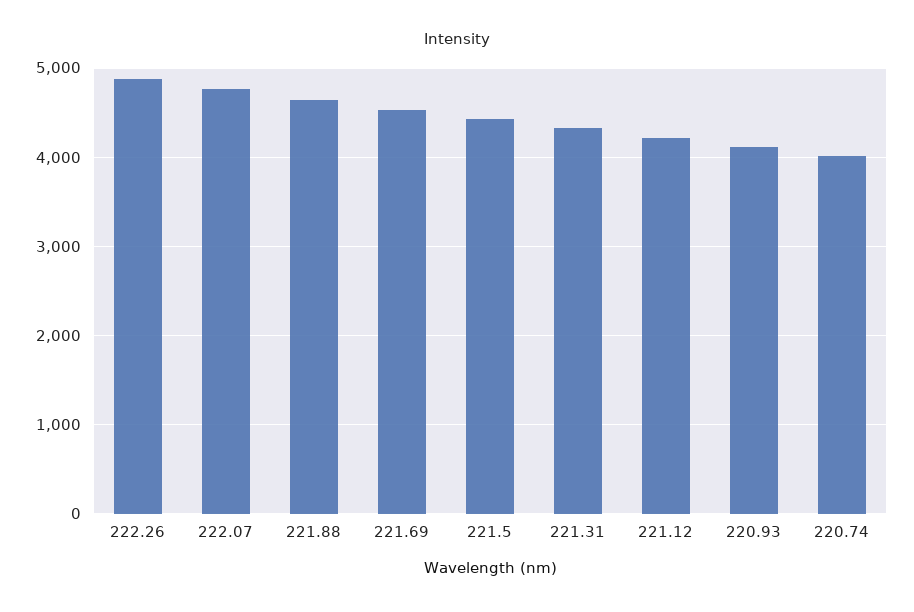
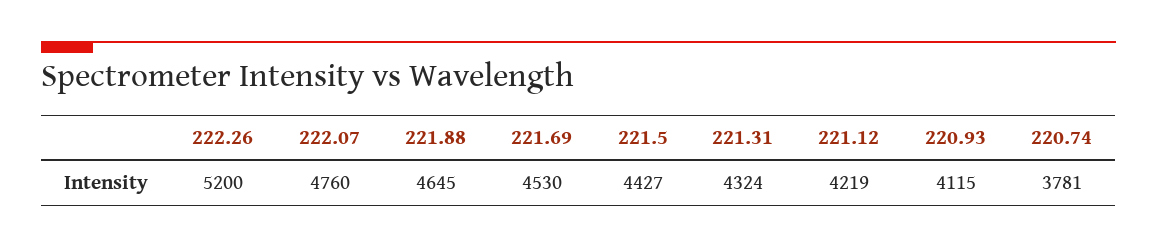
222.26: 4900 -> 5200
220.74: 4000 -> 3781

